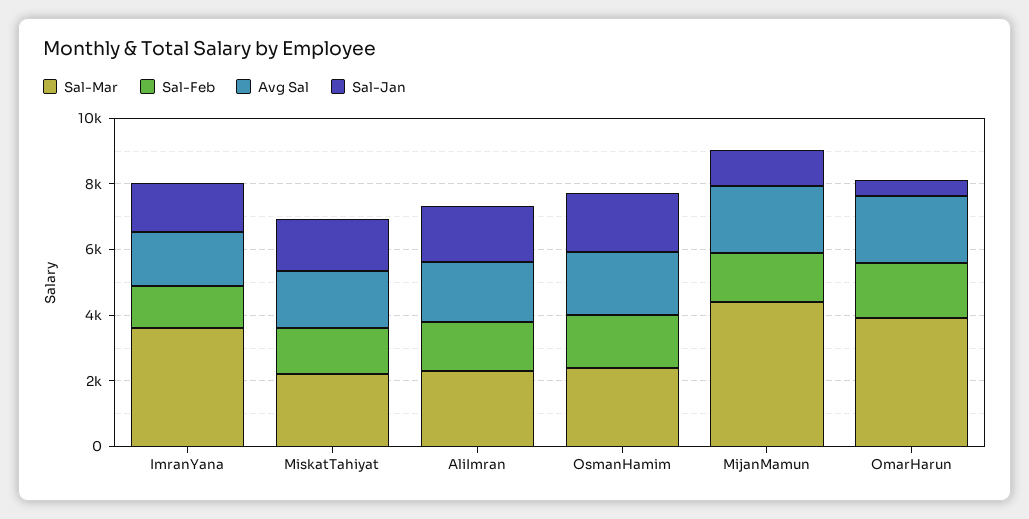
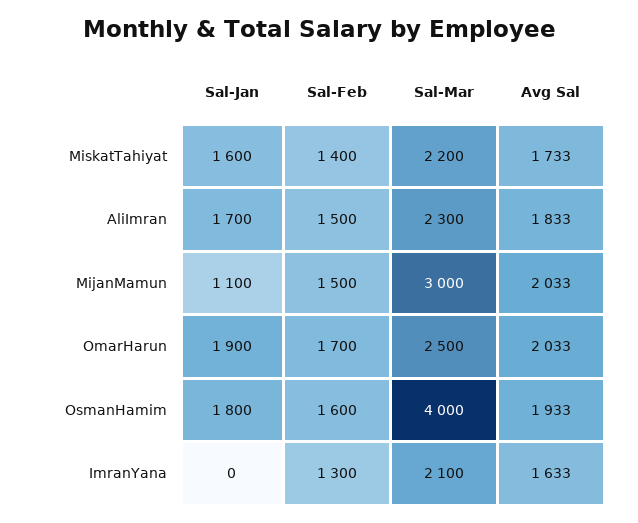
Sal-Mar, ImranYana: 3500 -> 2100
Sal-Jan, ImranYana: 1500 -> 0
Sal-Mar, OsmanHamim: 2500 -> 4000
Sal-Mar, MijanMamun: 4500 -> 3000
Sal-Mar, OmarHarun: 4000 -> 2500
Sal-Jan, OmarHarun: 500 -> 1900

